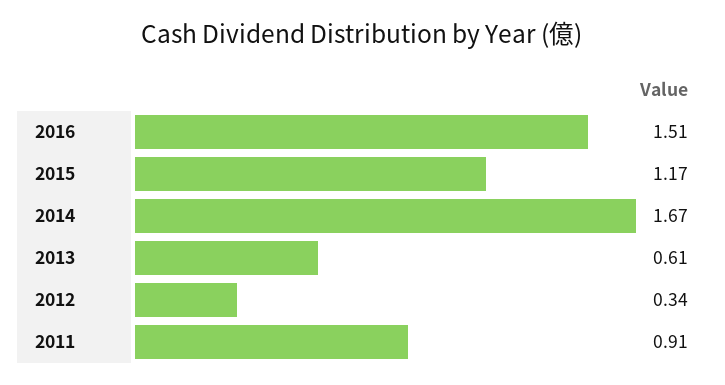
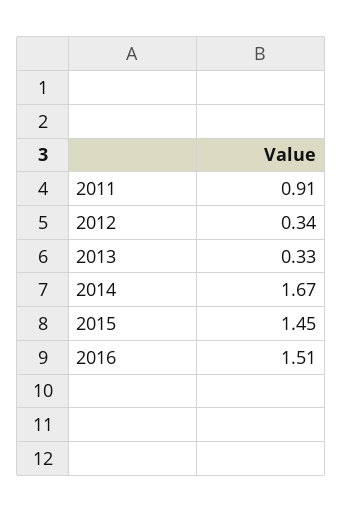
2015: 1.17 -> 1.45
2013: 0.61 -> 0.33

